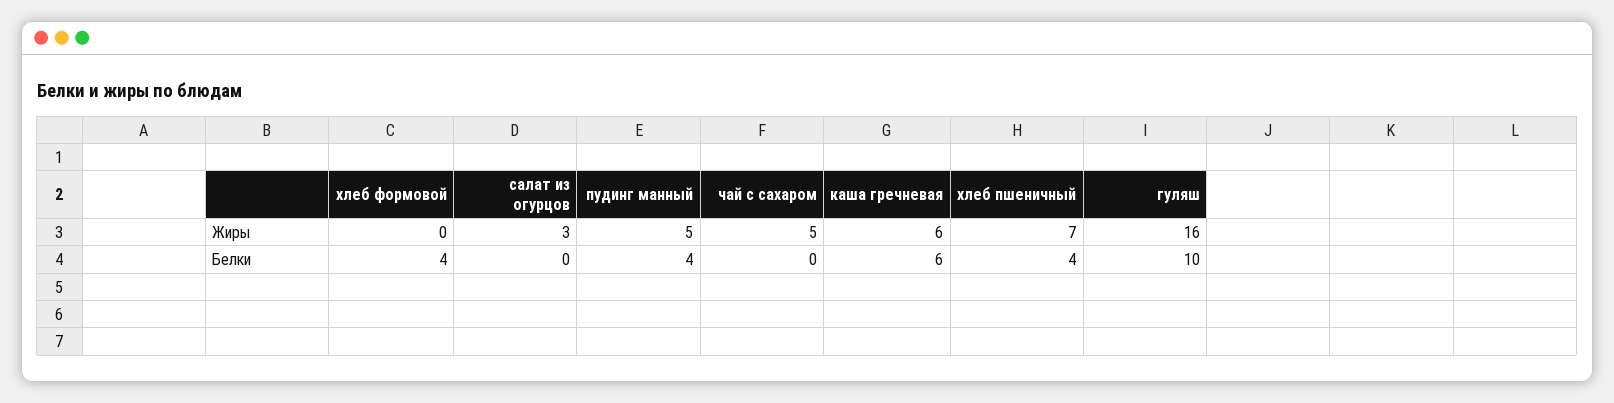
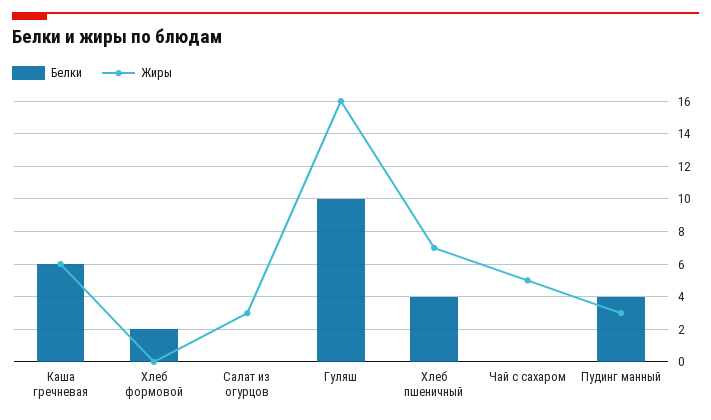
Жиры, пудинг манный: 5 -> 3
Белки, хлеб формовой: 4 -> 2

